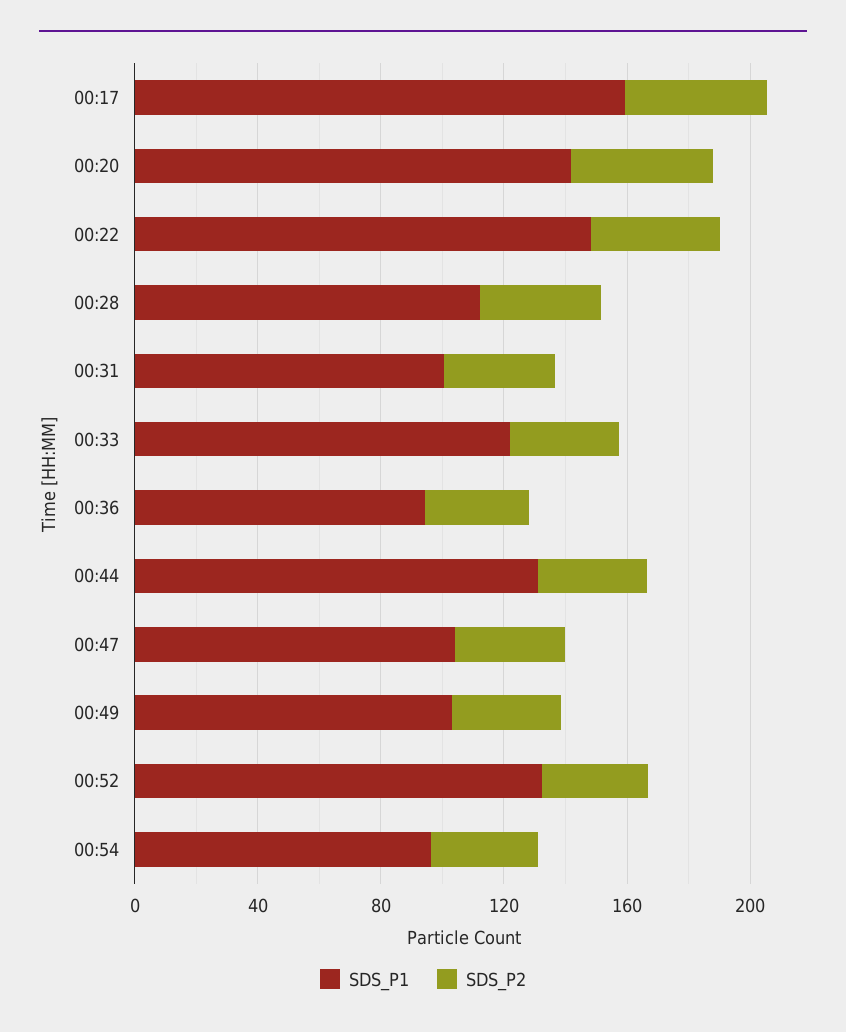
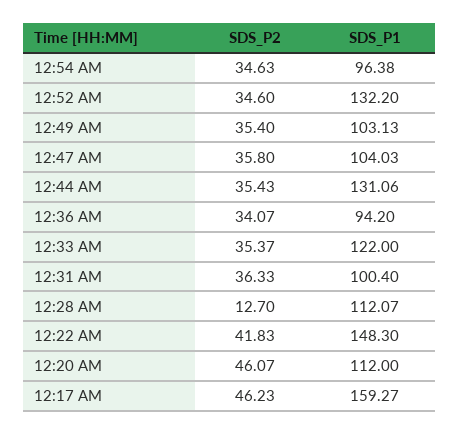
SDS_P1, 00:20: 140 -> 112
SDS_P2, 00:28: 40 -> 12.7

